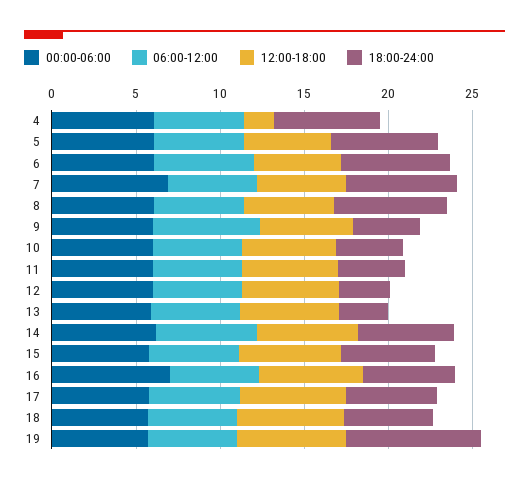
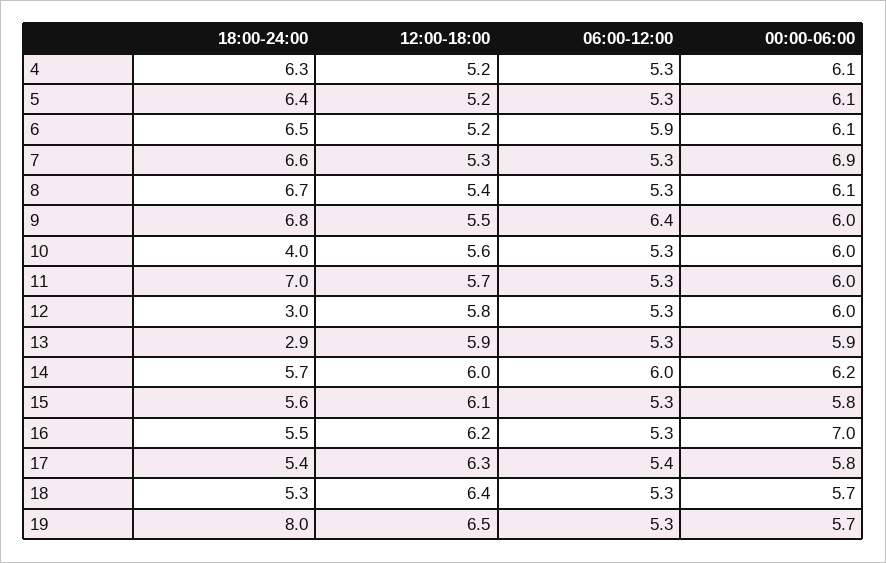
12:00-18:00, 4: 2 -> 5.2
18:00-24:00, 9: 4 -> 6.8
18:00-24:00, 11: 4 -> 7

